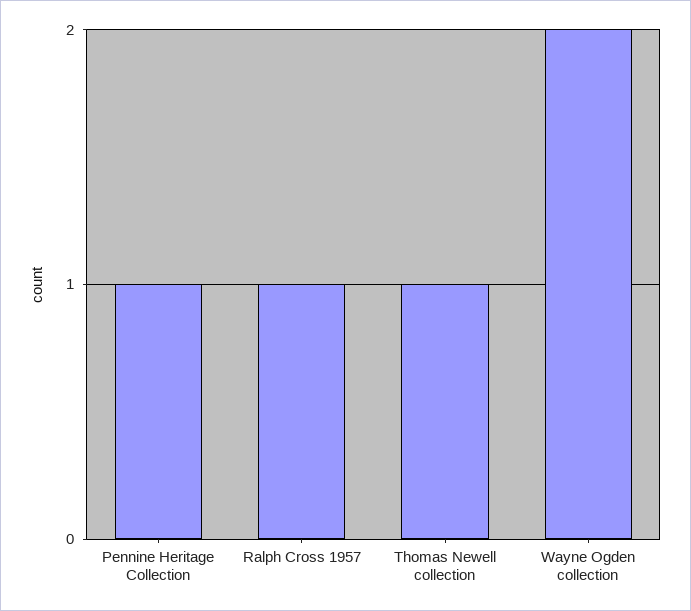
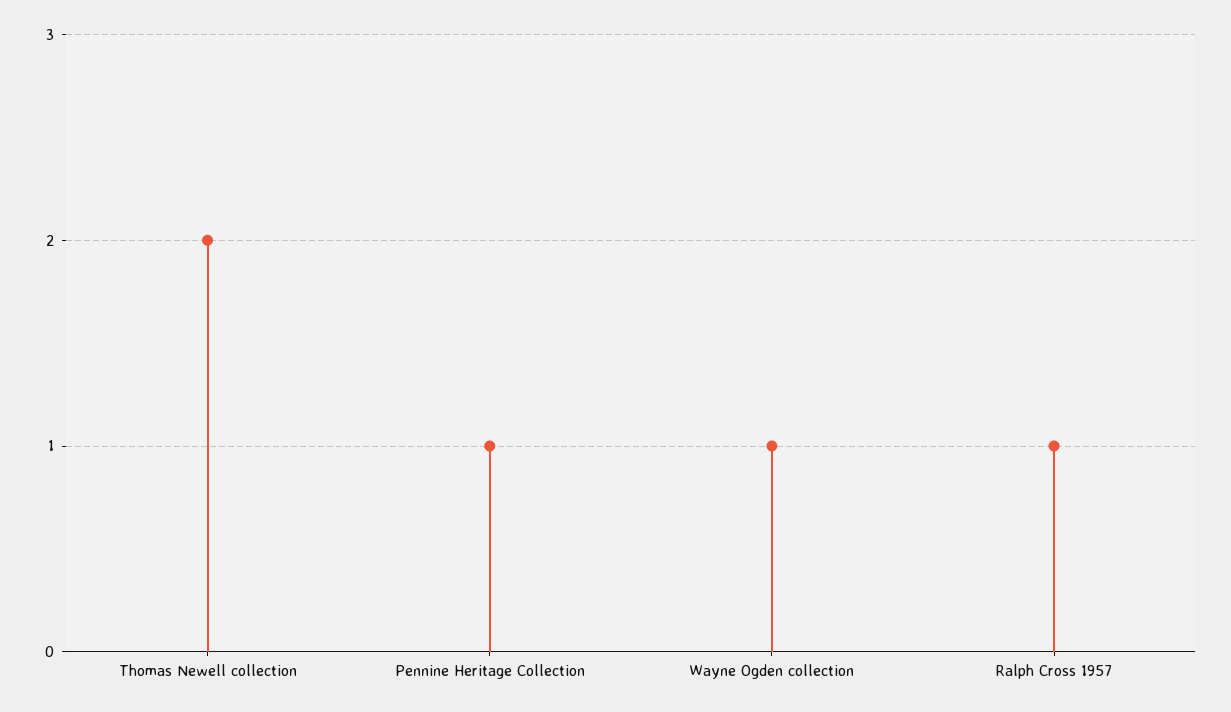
Thomas Newell collection: 1 -> 2
Wayne Ogden collection: 2 -> 1

